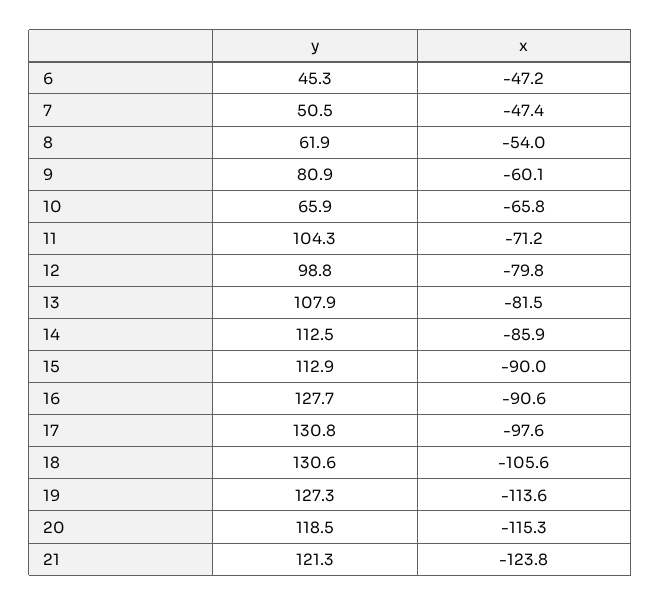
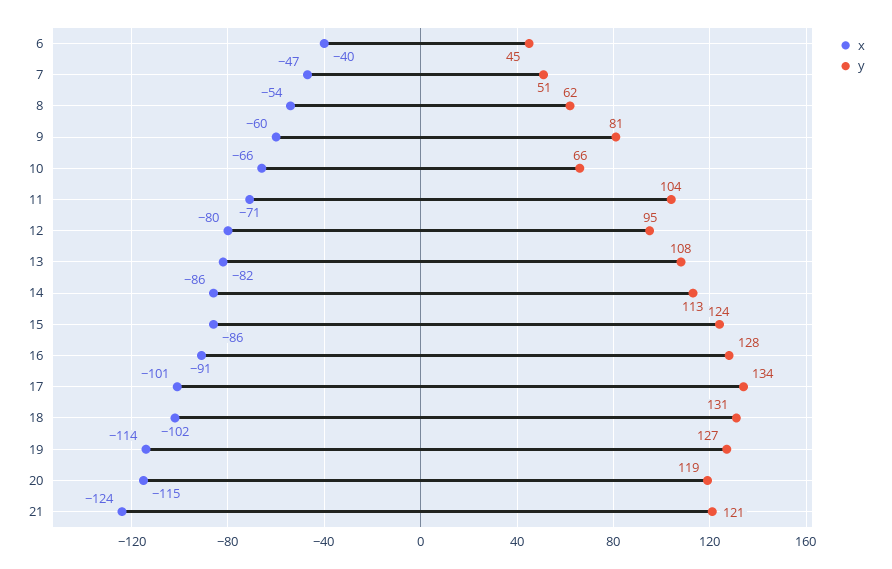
x, 6: -47.2 -> -40
y, 12: 98.8 -> 95
y, 15: 112.9 -> 124
x, 15: -90 -> -86
y, 17: 130.8 -> 134
x, 17: -97.6 -> -101
x, 18: -105.6 -> -102

